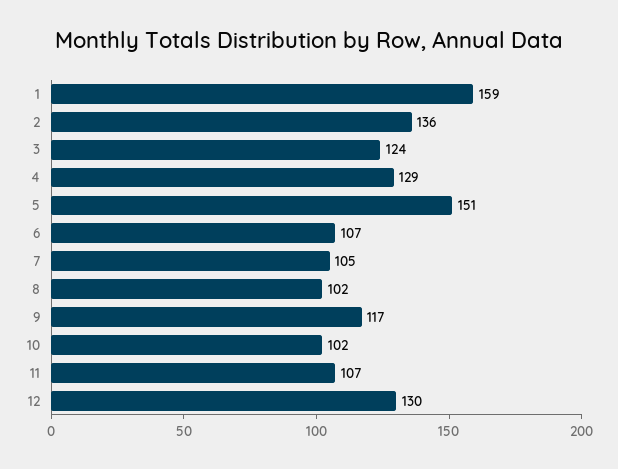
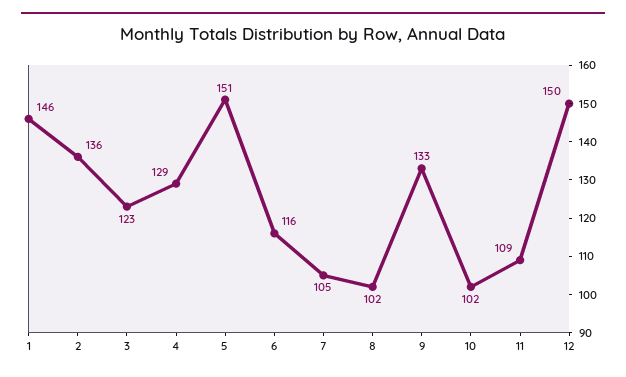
1: 159 -> 146
3: 124 -> 123
6: 107 -> 116
9: 117 -> 133
11: 107 -> 109
12: 130 -> 150

